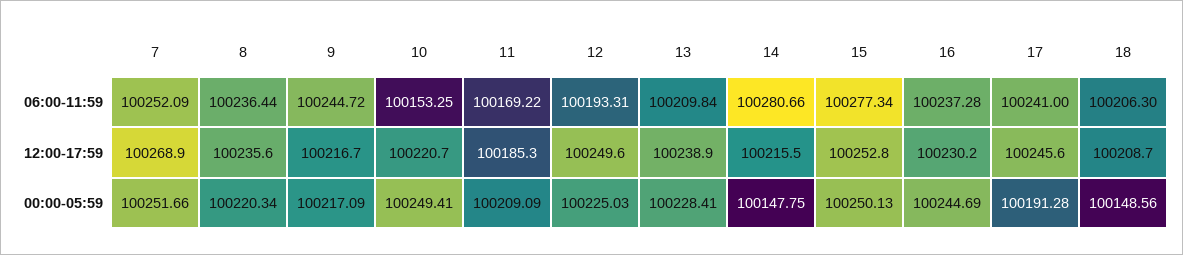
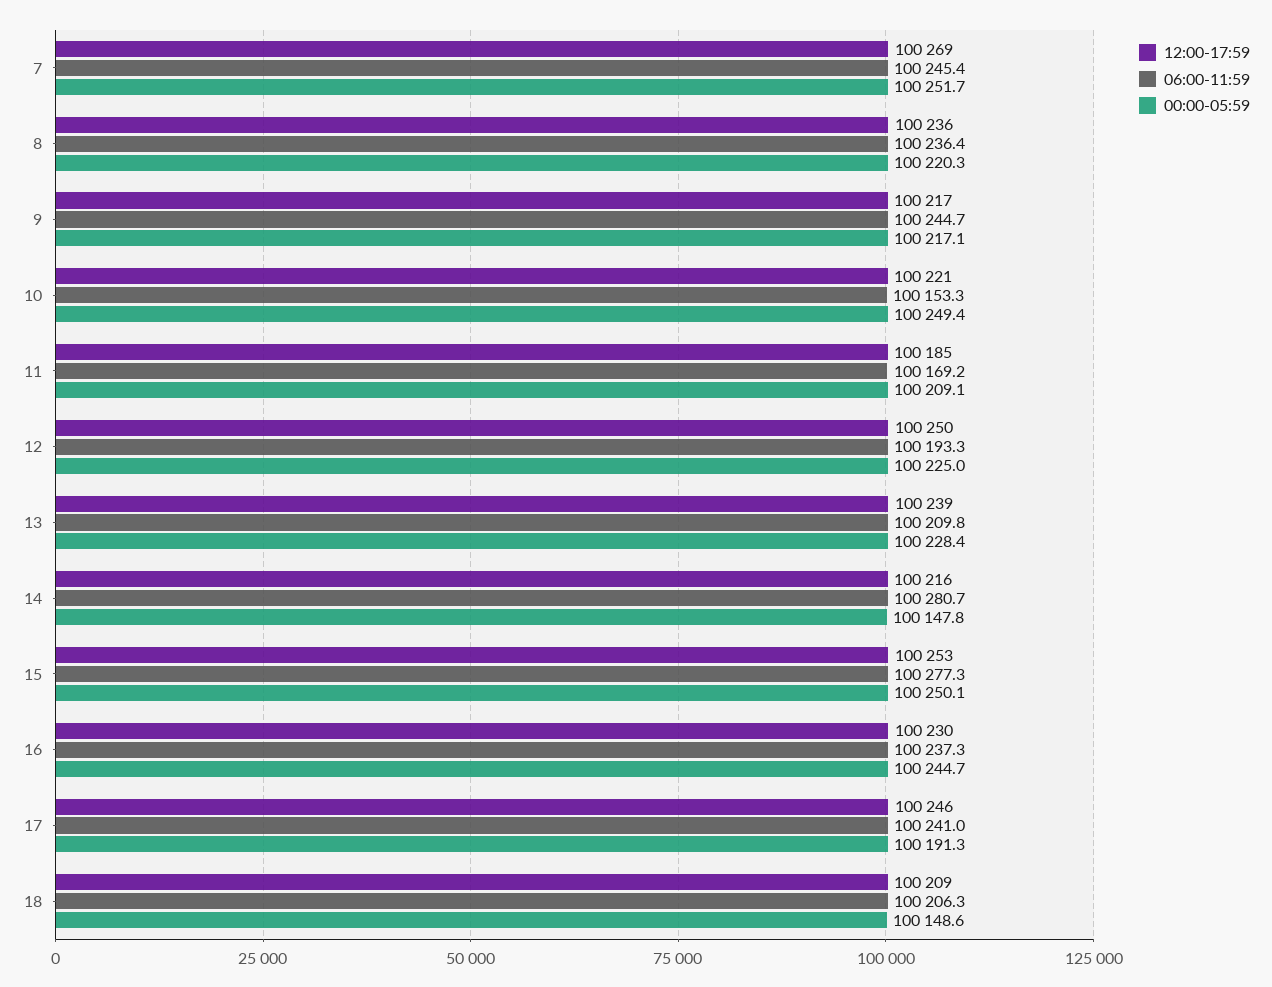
06:00-11:59, 7: 100252.09 -> 100245.4

